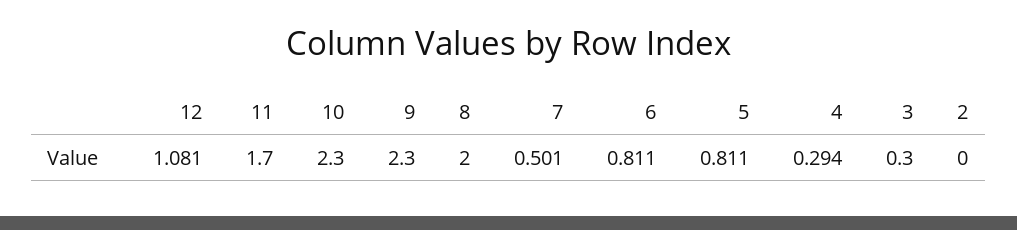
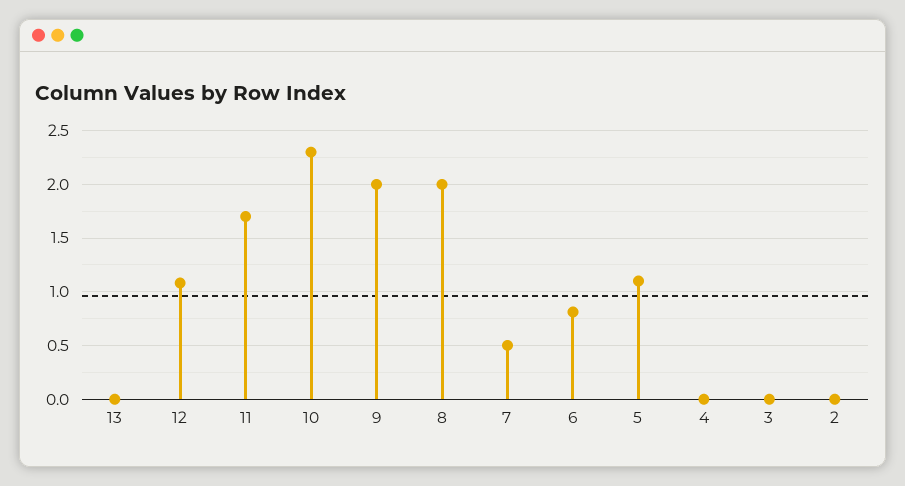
9: 2.3 -> 2
5: 0.811 -> 1.1
4: 0.294 -> 0
3: 0.3 -> 0
13: none -> 0

